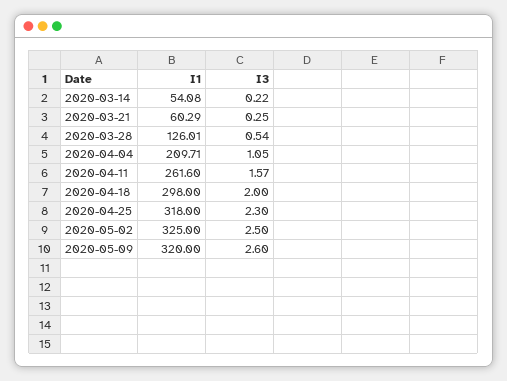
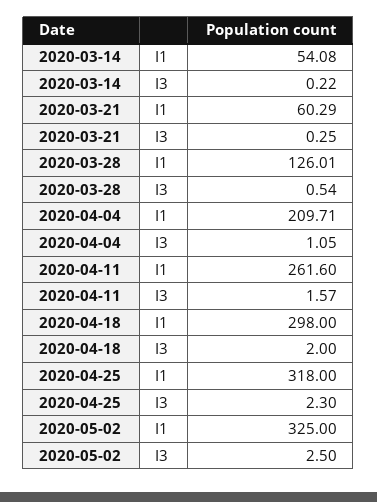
I1, 2020-05-09: 320 -> none
I3, 2020-05-09: 2.6 -> none

